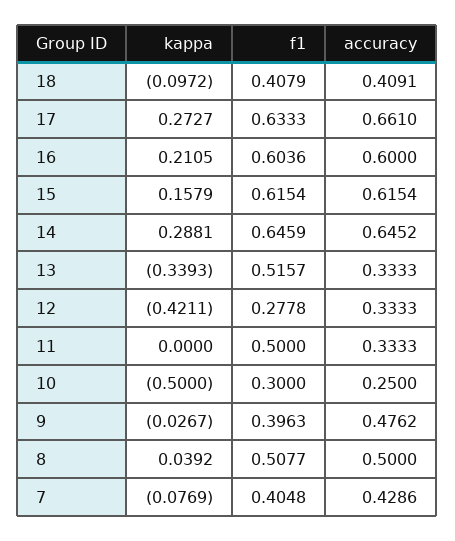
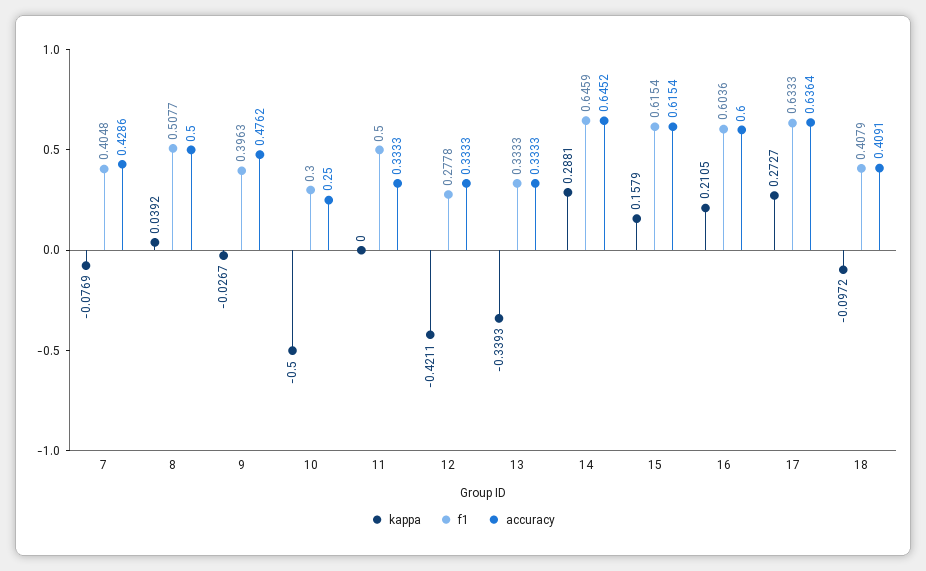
accuracy, 17: 0.661 -> 0.6364
f1, 13: 0.5157 -> 0.3333

